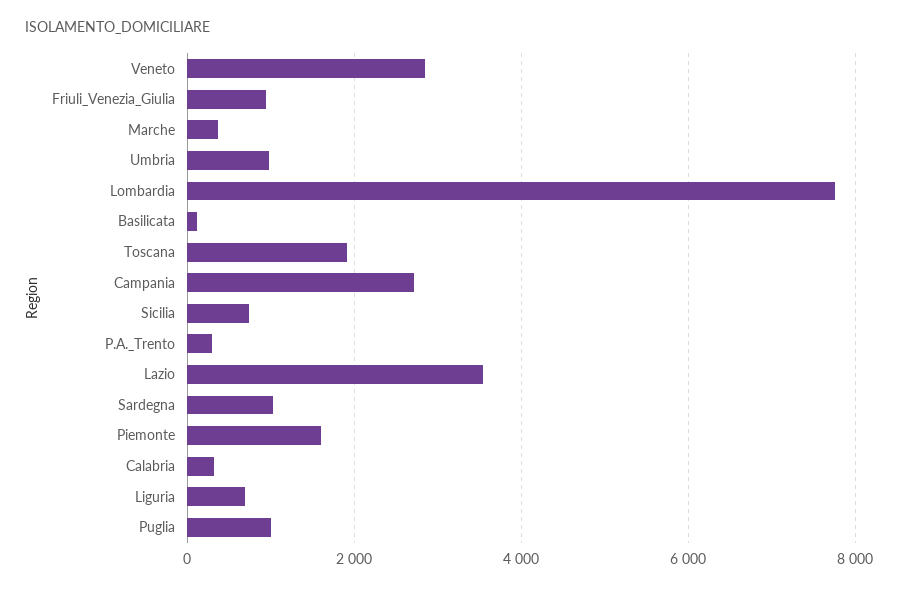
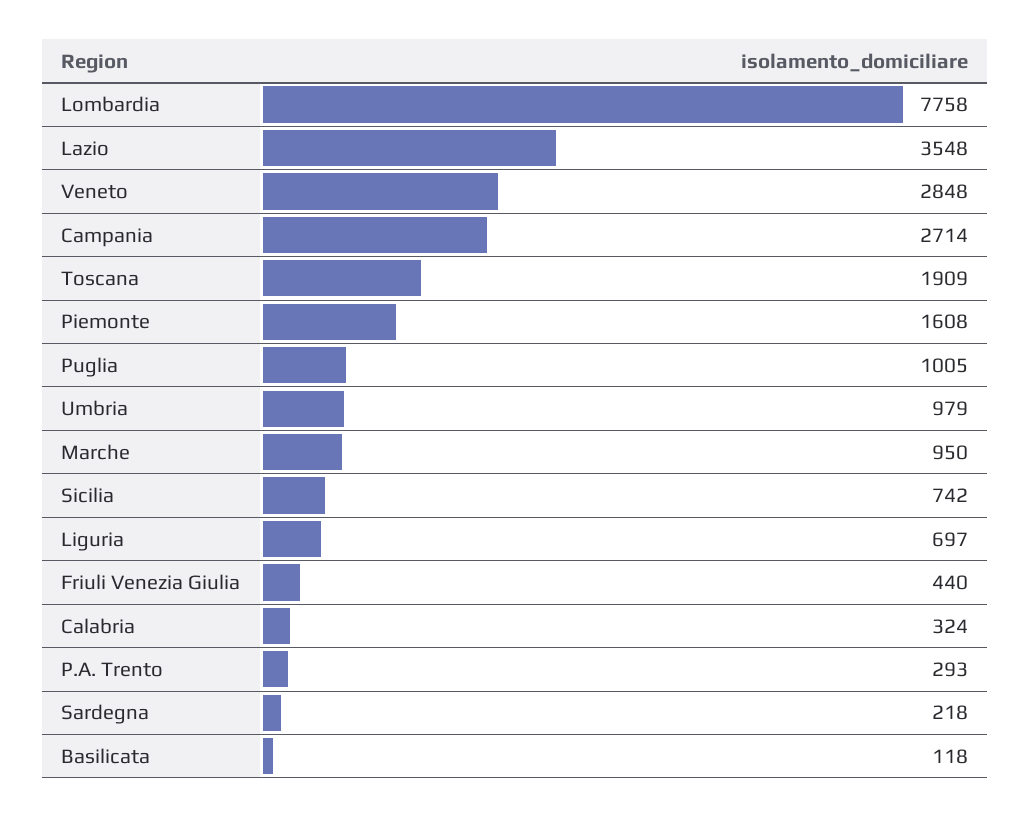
Friuli_Venezia_Giulia: 1000 -> 440
Marche: 400 -> 950
Sardegna: 1000 -> 218

